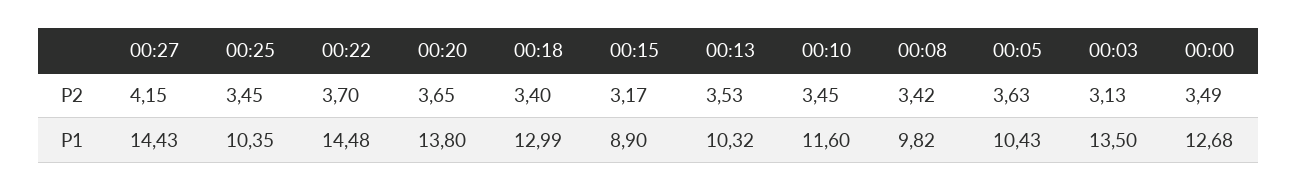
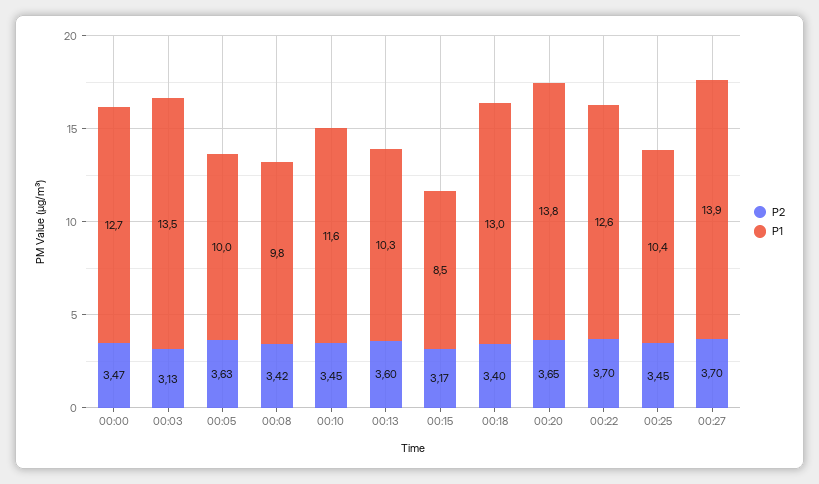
P2, 00:27: 4.15 -> 3.7
P2, 00:13: 3.53 -> 3.6
P2, 00:00: 3.49 -> 3.47
P1, 00:27: 14.43 -> 13.9
P1, 00:22: 14.48 -> 12.6
P1, 00:15: 8.9 -> 8.5
P1, 00:05: 10.43 -> 10

